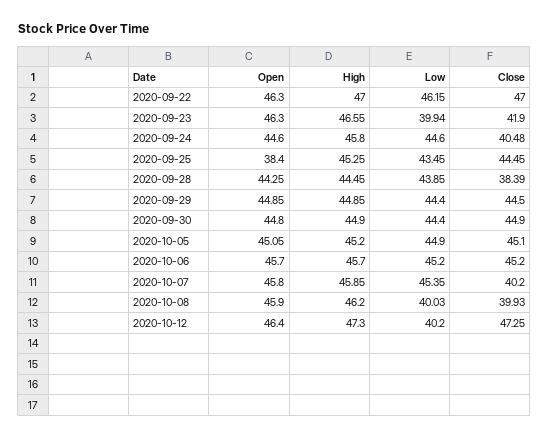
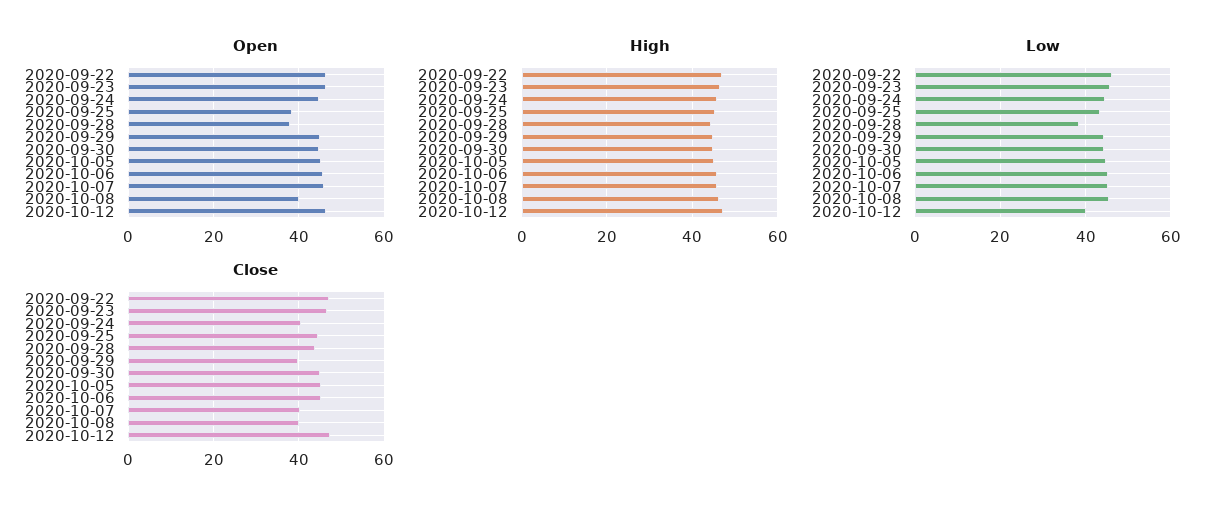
Low, 2020-09-23: 39.94 -> 46
Close, 2020-09-23: 41.9 -> 46
Open, 2020-09-28: 44.25 -> 38
Low, 2020-09-28: 43.85 -> 38
Close, 2020-09-28: 38.39 -> 44
Close, 2020-09-29: 44.5 -> 40
Open, 2020-10-08: 45.9 -> 40
Low, 2020-10-08: 40.03 -> 46

